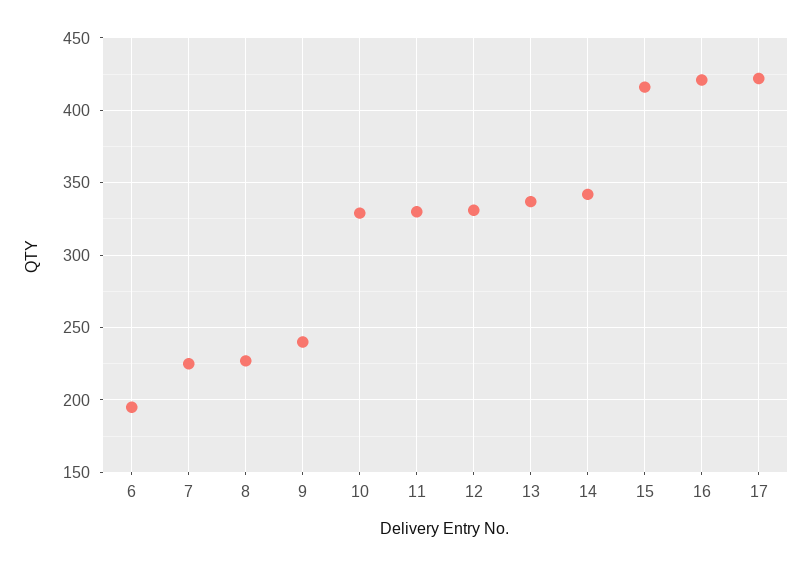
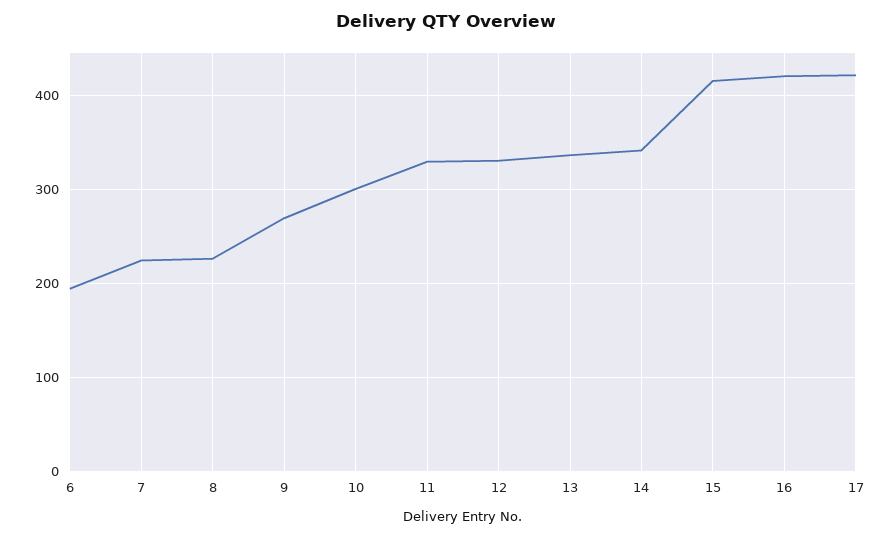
9: 240 -> 270
10: 330 -> 300

